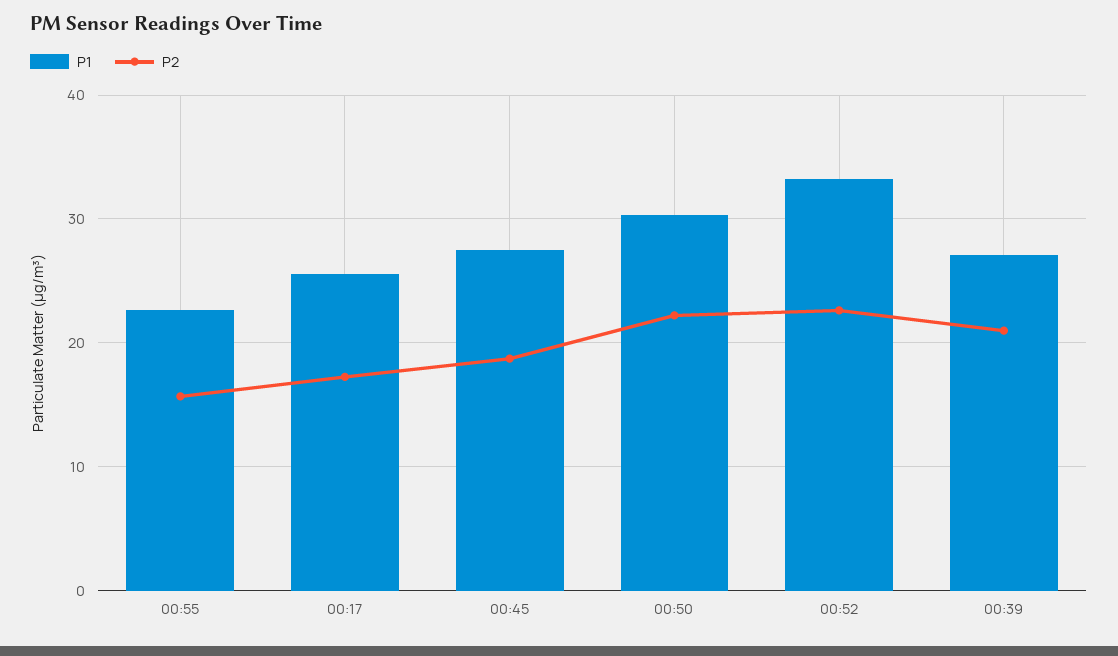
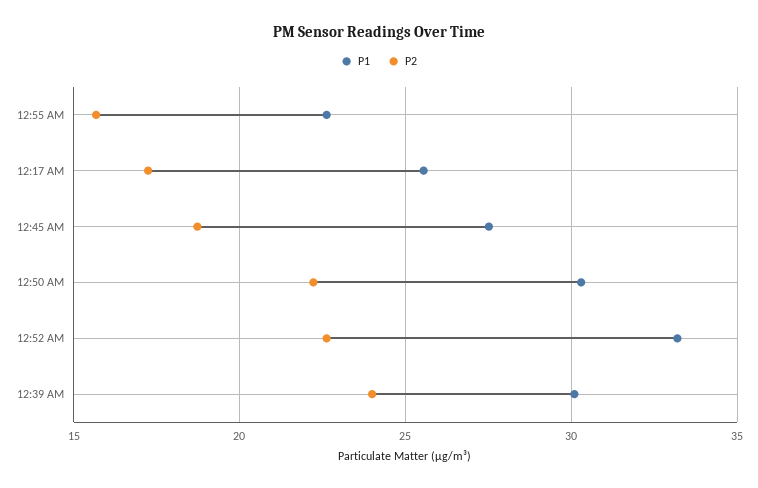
P1, 00:39: 27 -> 30
P2, 00:39: 21 -> 24

